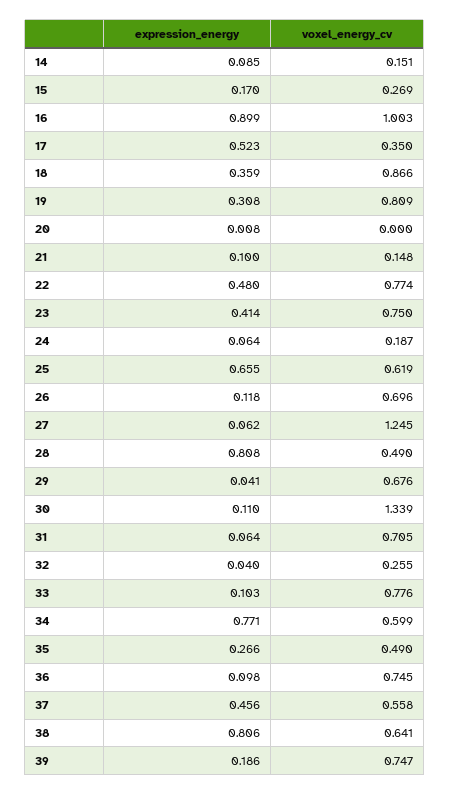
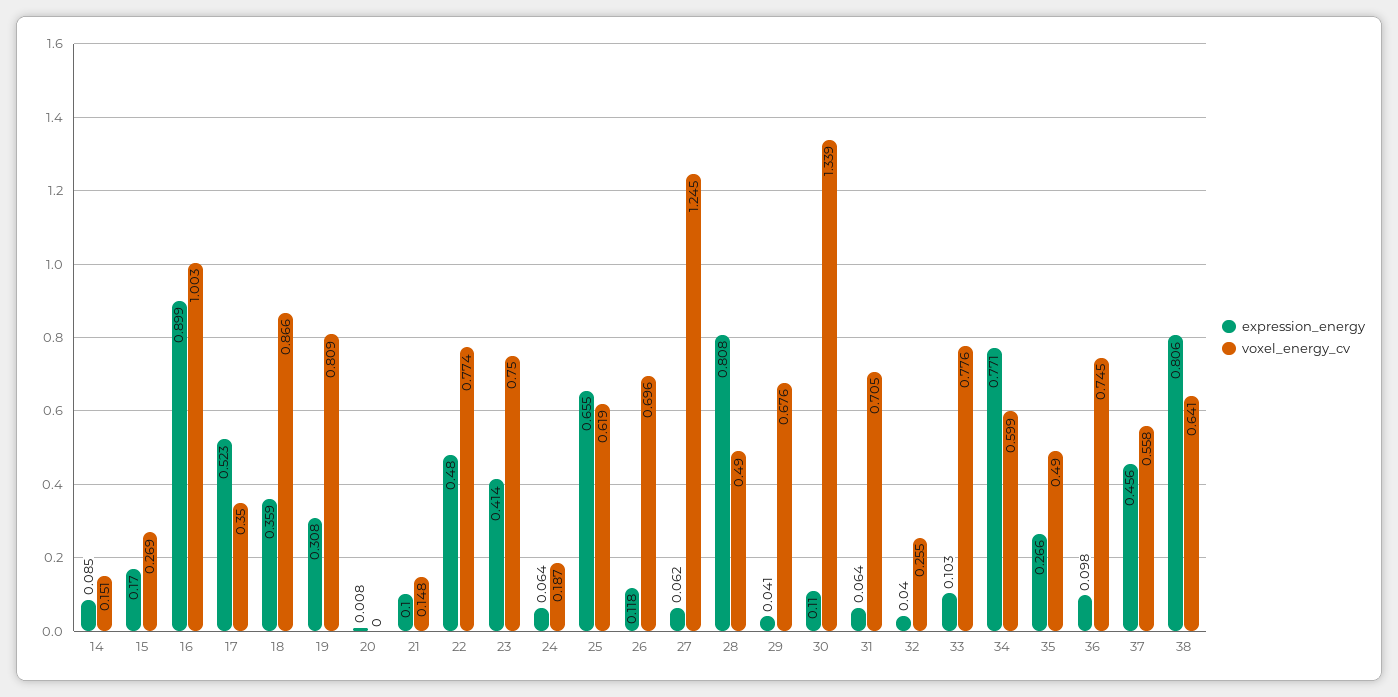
expression_energy, 39: 0.186 -> none
voxel_energy_cv, 39: 0.747 -> none

